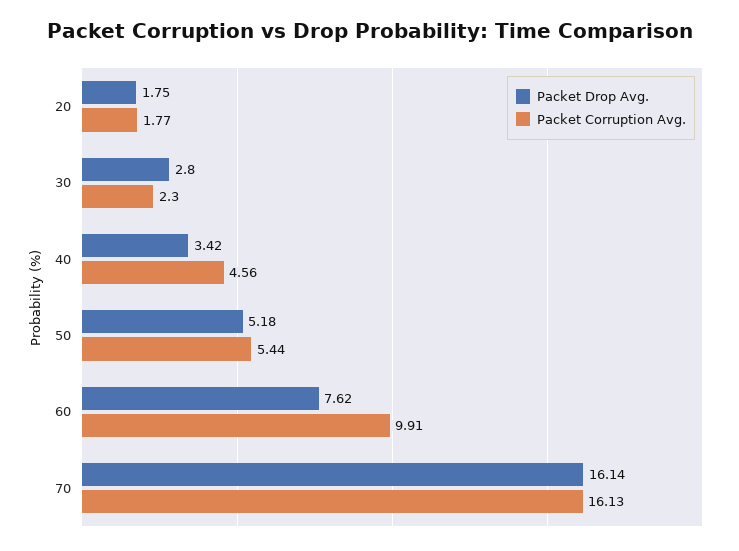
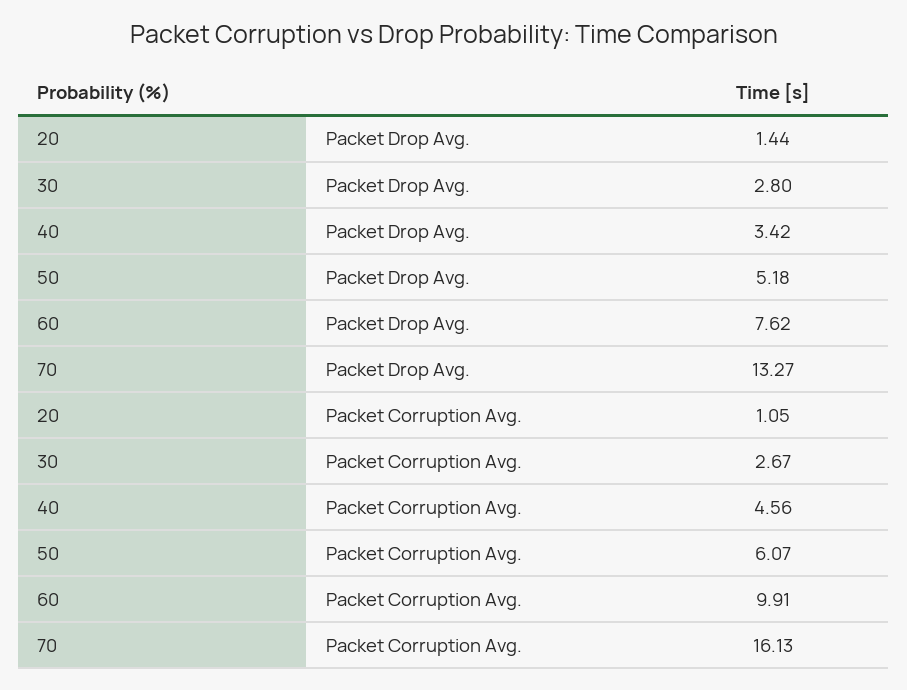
Packet Drop Avg., 20: 1.75 -> 1.44
Packet Corruption Avg., 20: 1.77 -> 1.05
Packet Corruption Avg., 30: 2.3 -> 2.67
Packet Corruption Avg., 50: 5.44 -> 6.07
Packet Drop Avg., 70: 16.14 -> 13.27

